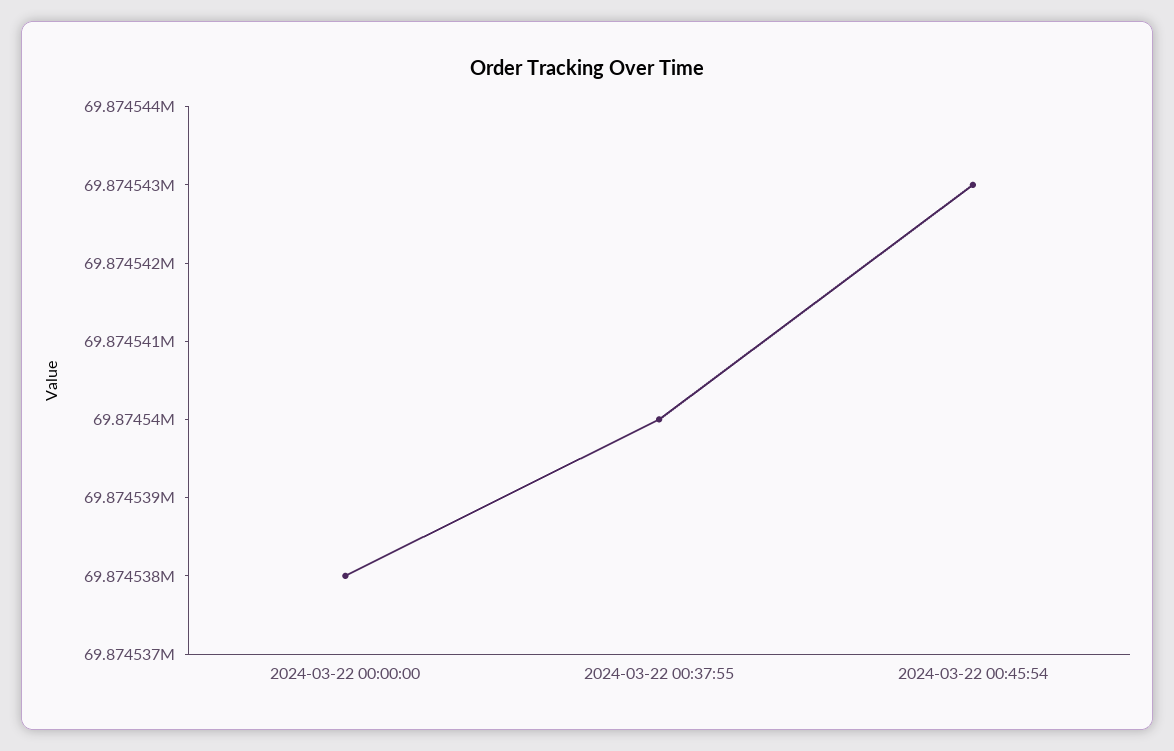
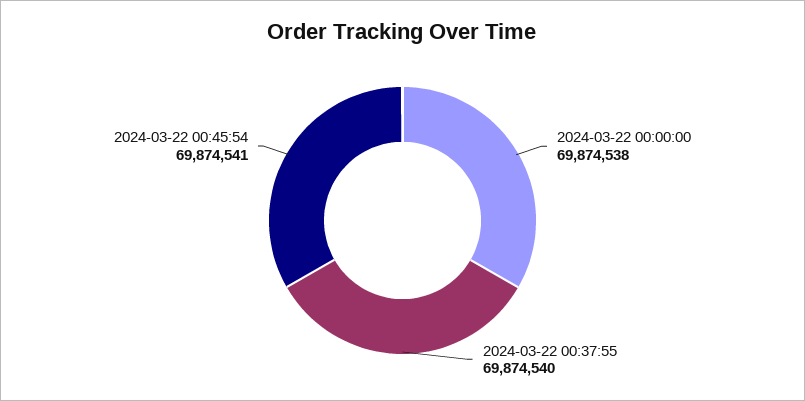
2024-03-22 00:45:54: 69874543 -> 69874541

